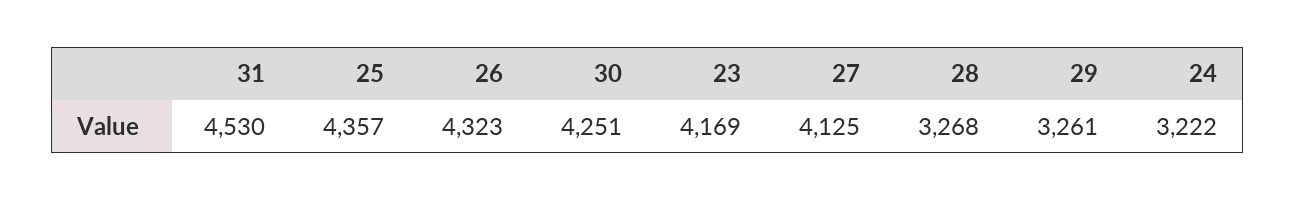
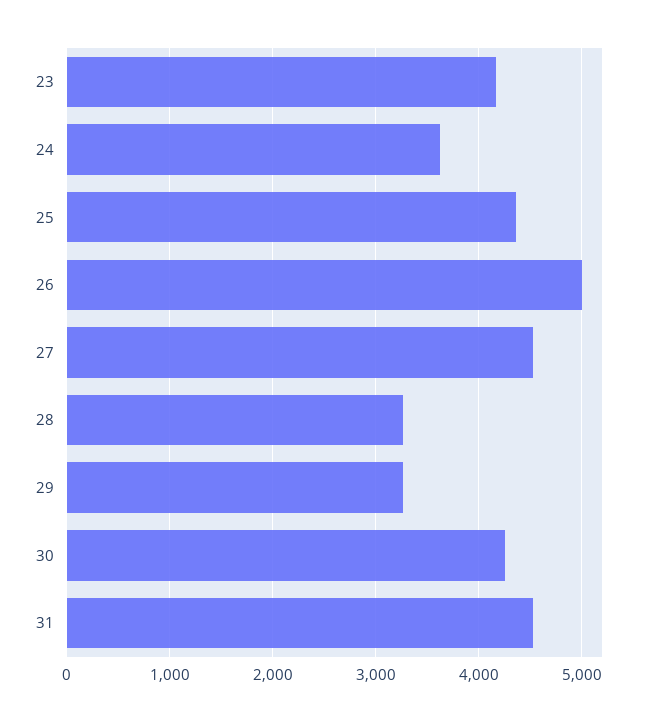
26: 4323 -> 5000
27: 4125 -> 4500
24: 3222 -> 3600

